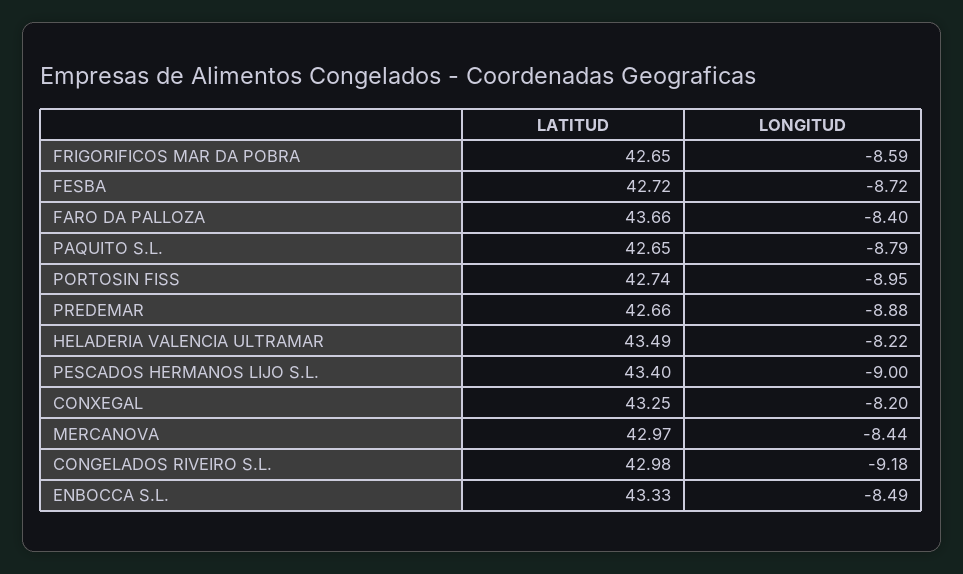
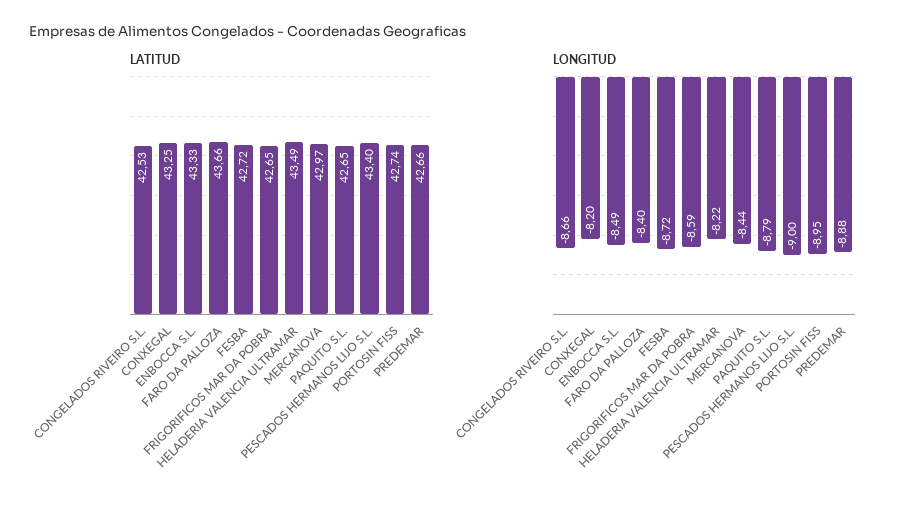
LATITUD, CONGELADOS RIVEIRO S.L.: 42.98 -> 42.53
LONGITUD, CONGELADOS RIVEIRO S.L.: -9.18 -> -8.66

